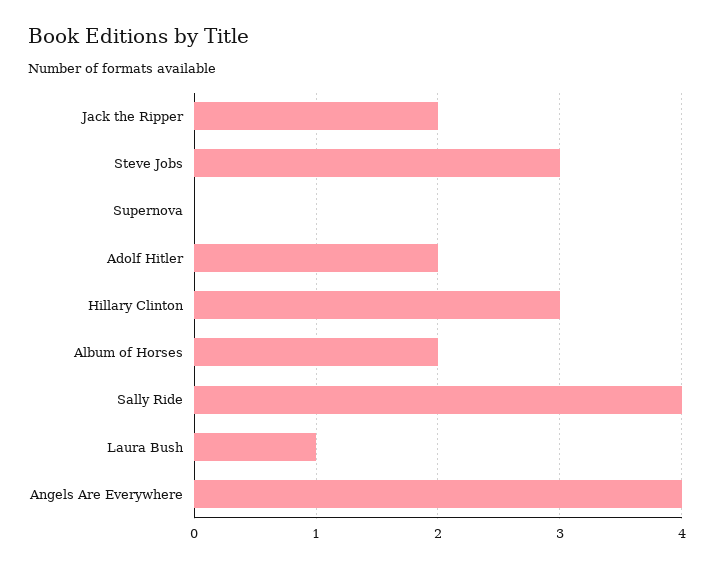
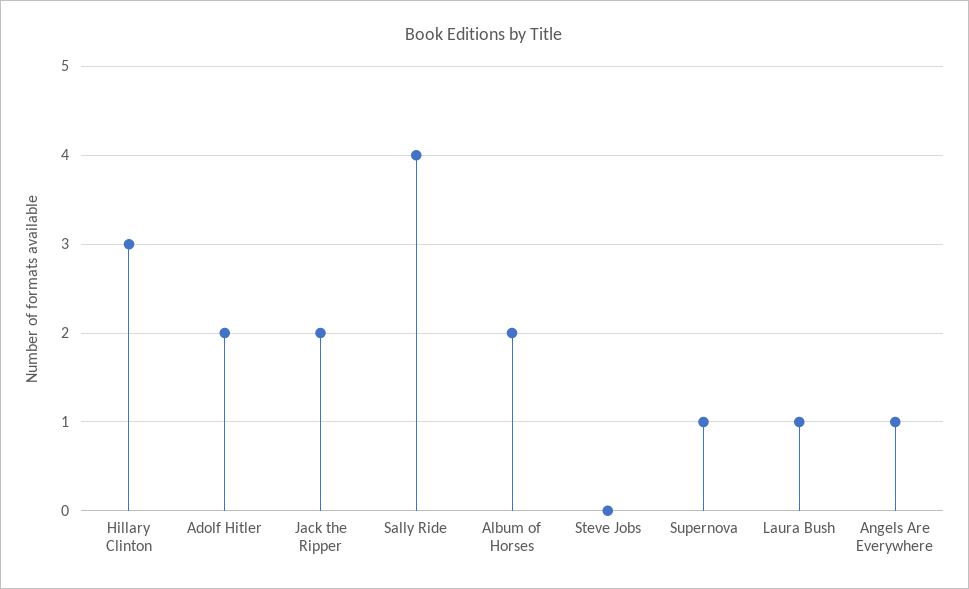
Steve Jobs: 3 -> 0
Supernova: 0 -> 1
Angels Are Everywhere: 4 -> 1

